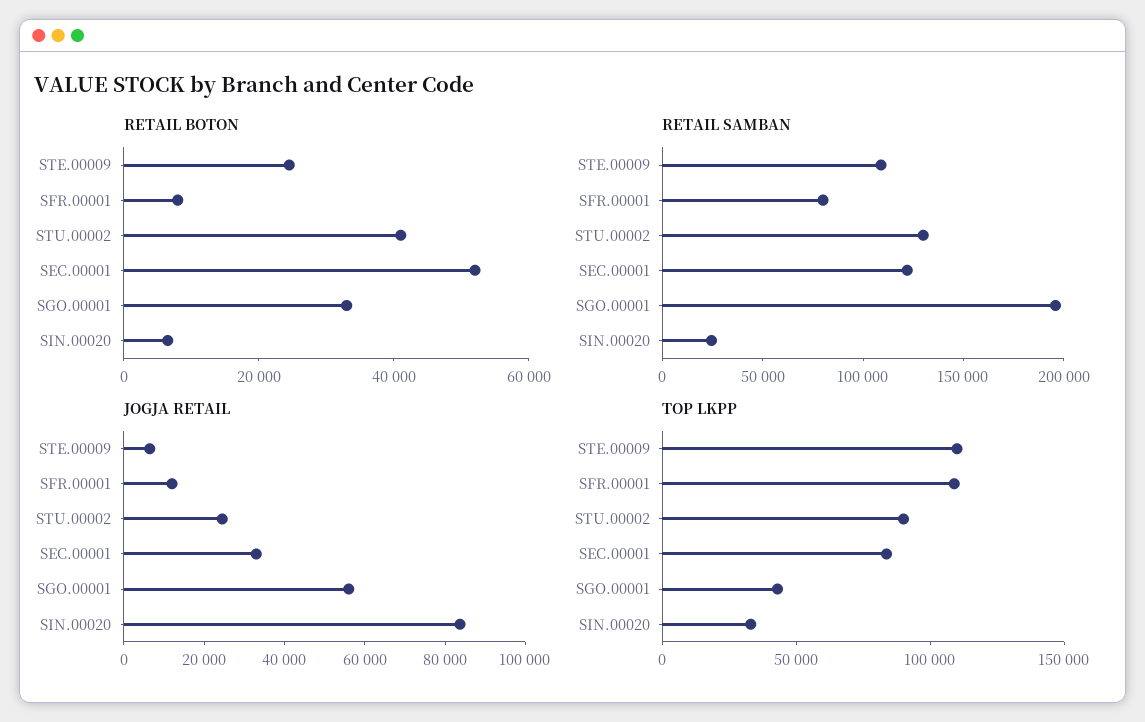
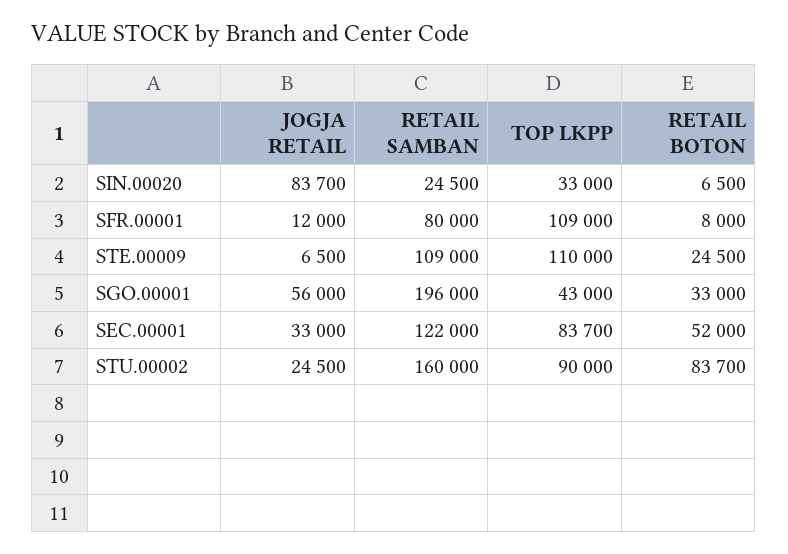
RETAIL BOTON, STU.00002: 40000 -> 83700
RETAIL SAMBAN, STU.00002: 130000 -> 160000

